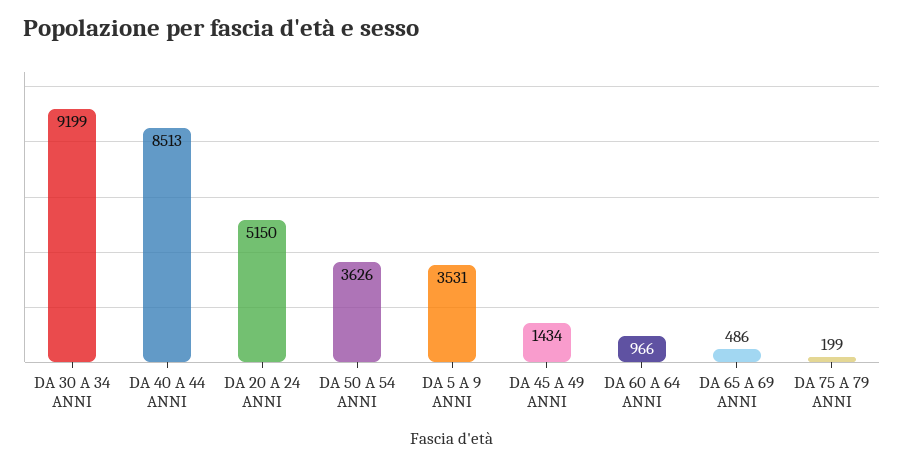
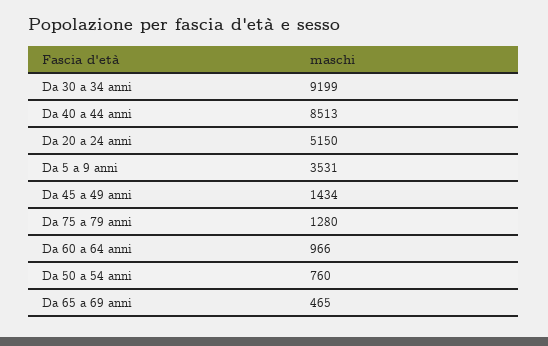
DA 50 A 54 ANNI: 3626 -> 760
DA 65 A 69 ANNI: 486 -> 465
DA 75 A 79 ANNI: 199 -> 1280

